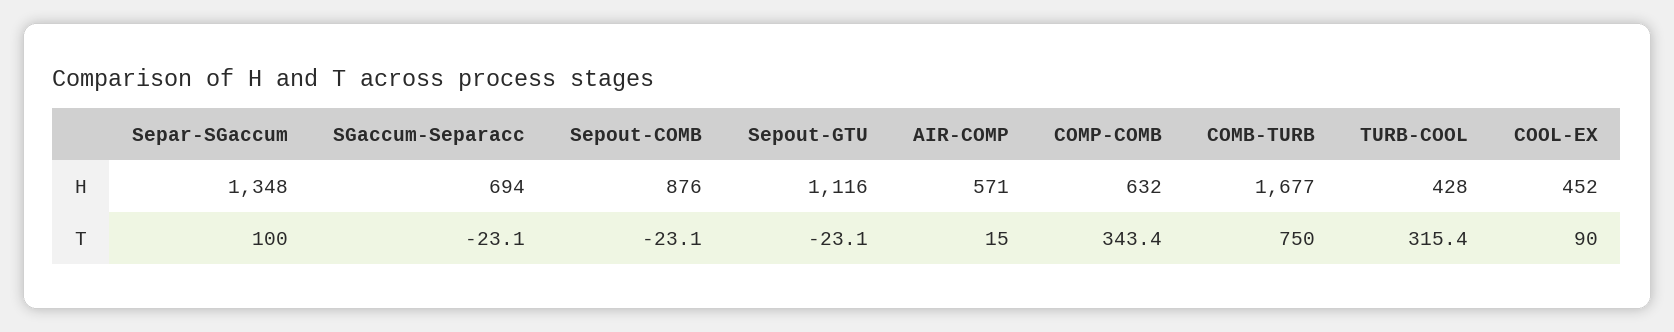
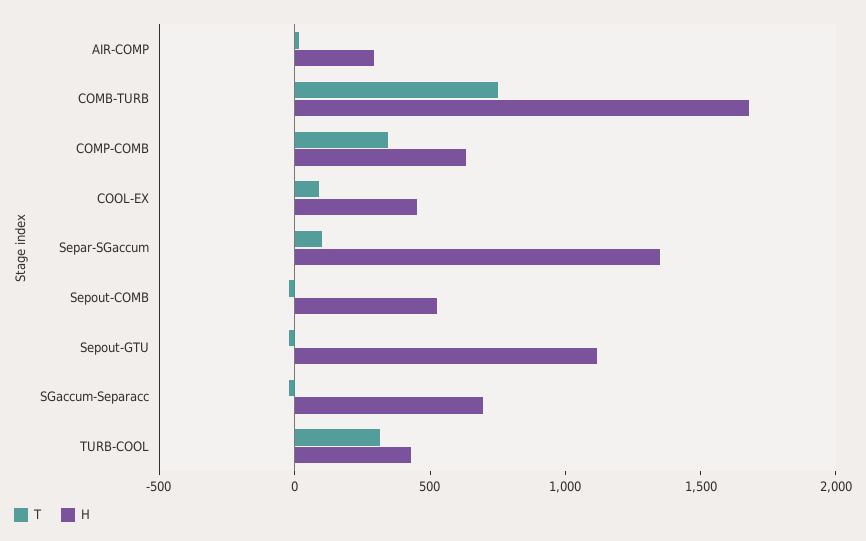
H, Sepout-COMB: 876 -> 500
H, AIR-COMP: 571 -> 300

